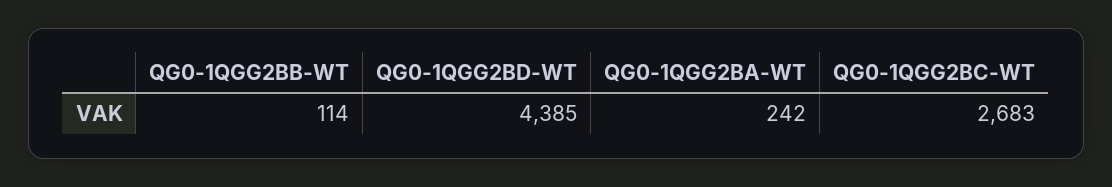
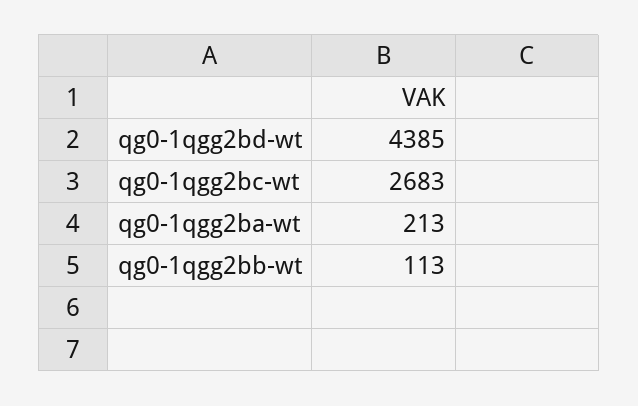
QG0-1QGG2BB-WT: 114 -> 113
QG0-1QGG2BA-WT: 242 -> 213

